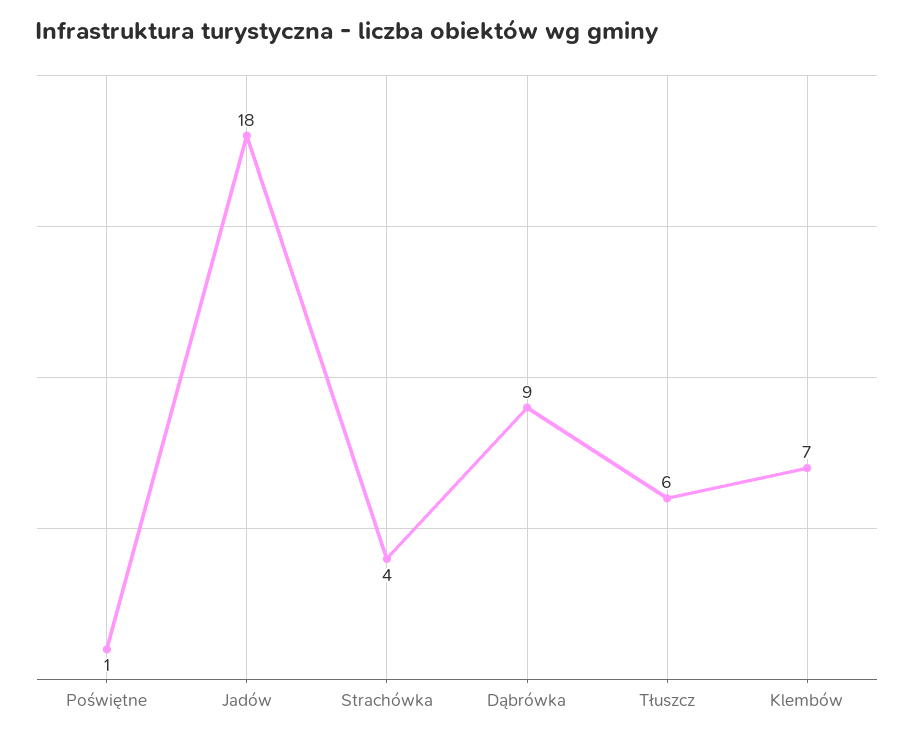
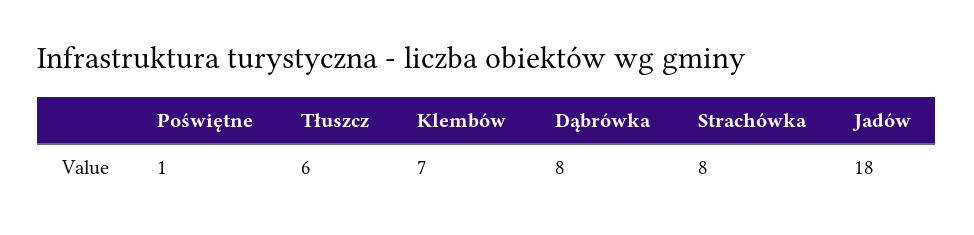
Strachówka: 4 -> 8
Dąbrówka: 9 -> 8

